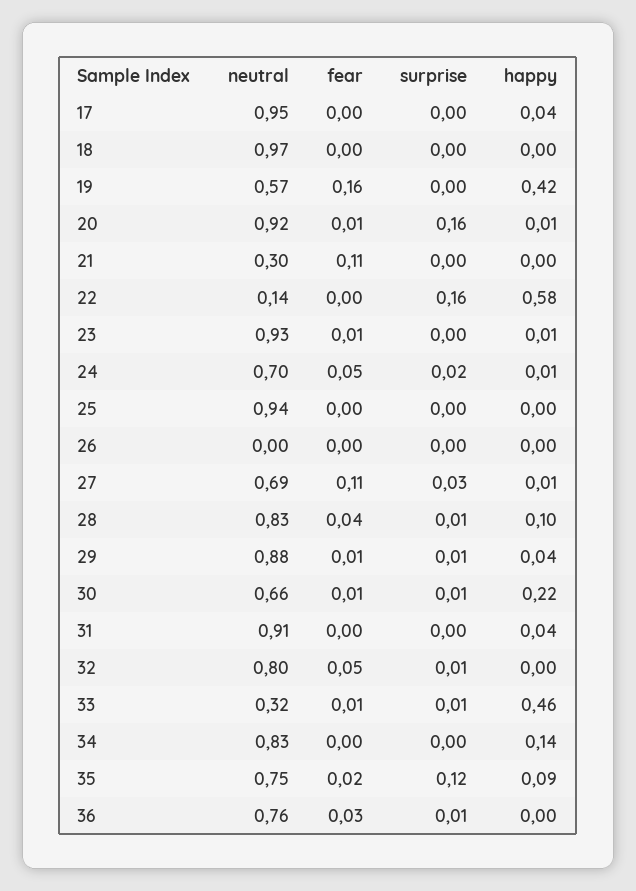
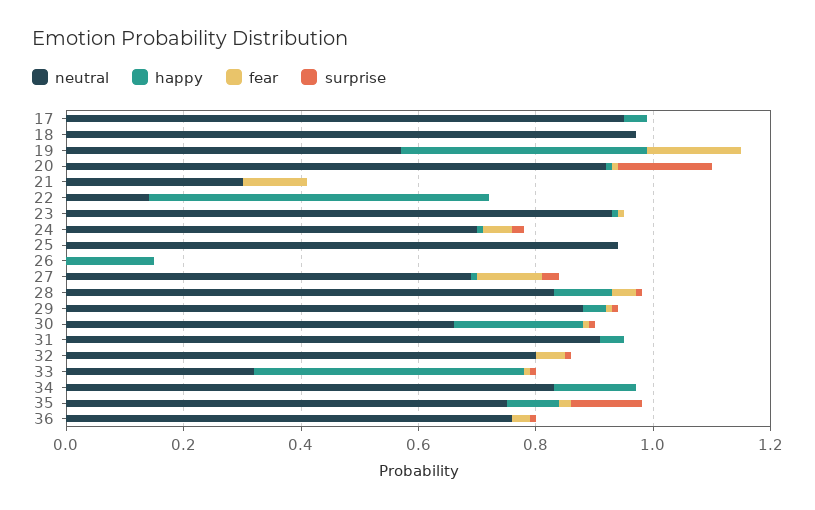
surprise, 22: 0.16 -> 0
happy, 26: 0 -> 0.15

